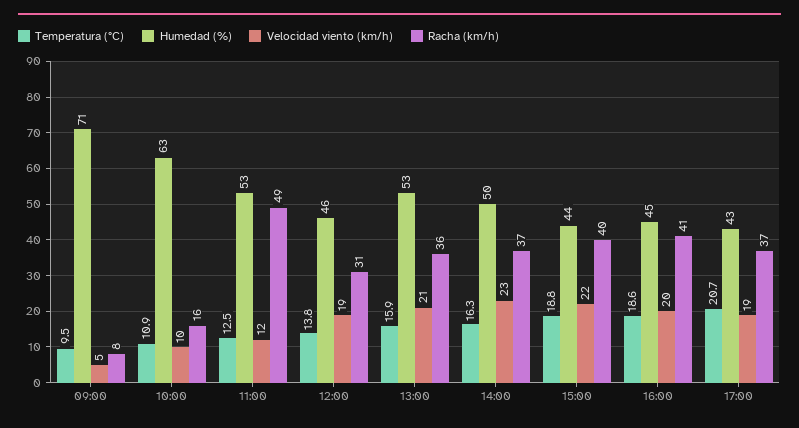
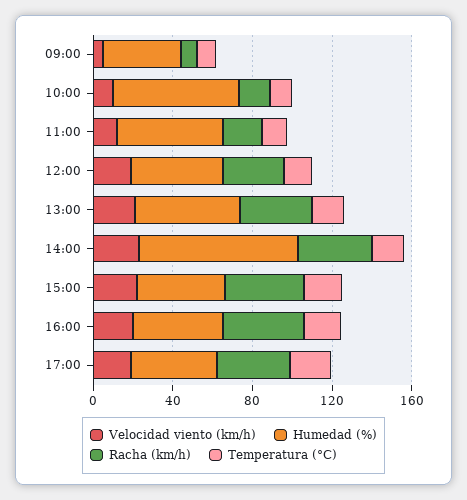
Humedad (%), 09:00: 71 -> 40
Racha (km/h), 11:00: 49 -> 20
Humedad (%), 14:00: 50 -> 80

